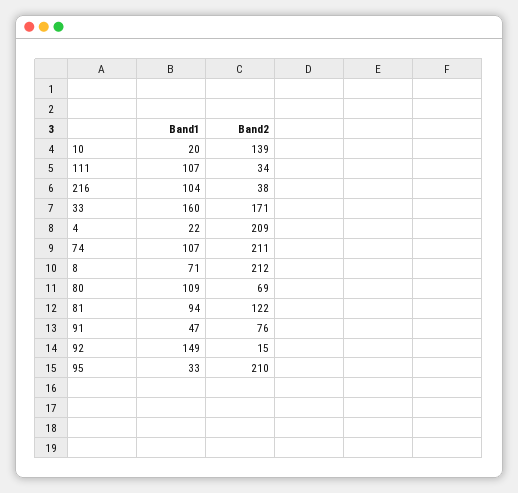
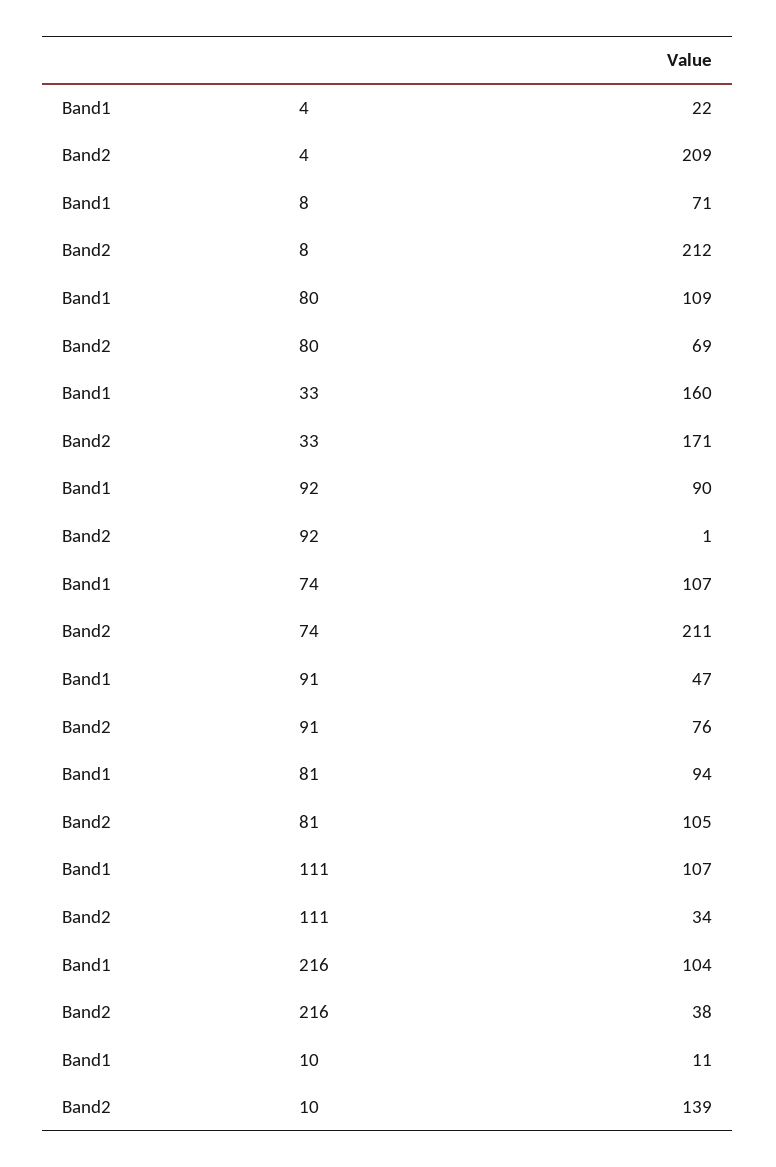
Band1, 10: 20 -> 11
Band2, 81: 122 -> 105
Band1, 92: 149 -> 90
Band2, 92: 15 -> 1
Band1, 95: 33 -> none
Band2, 95: 210 -> none

